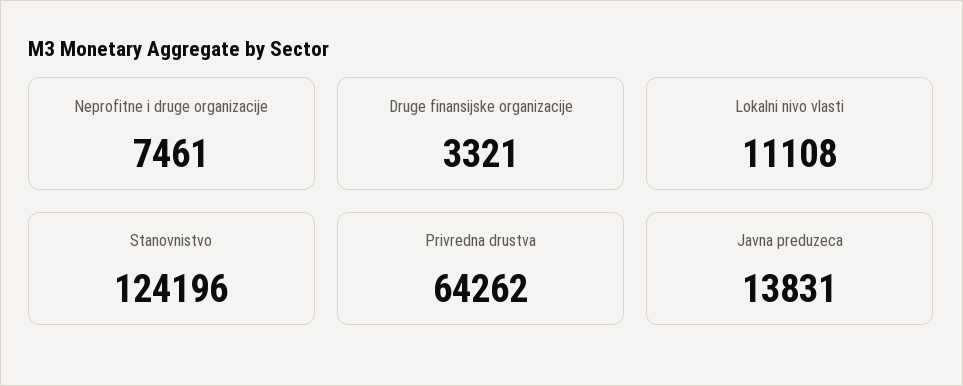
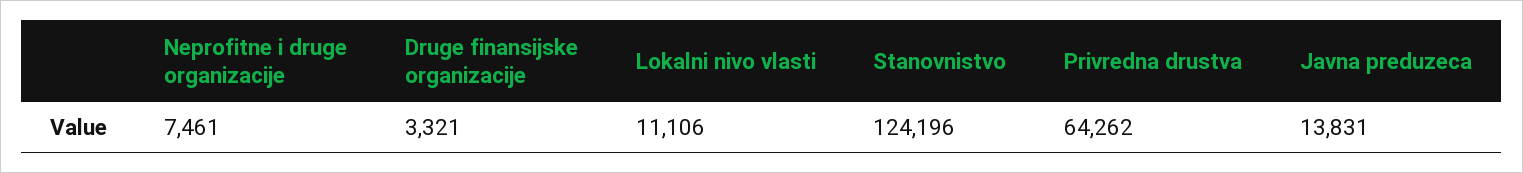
Lokalni nivo vlasti: 11108 -> 11106

